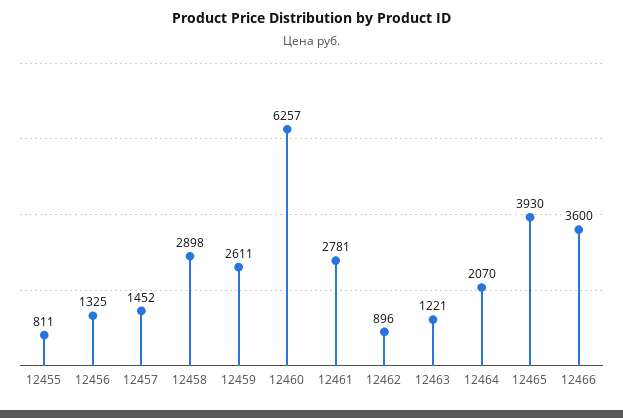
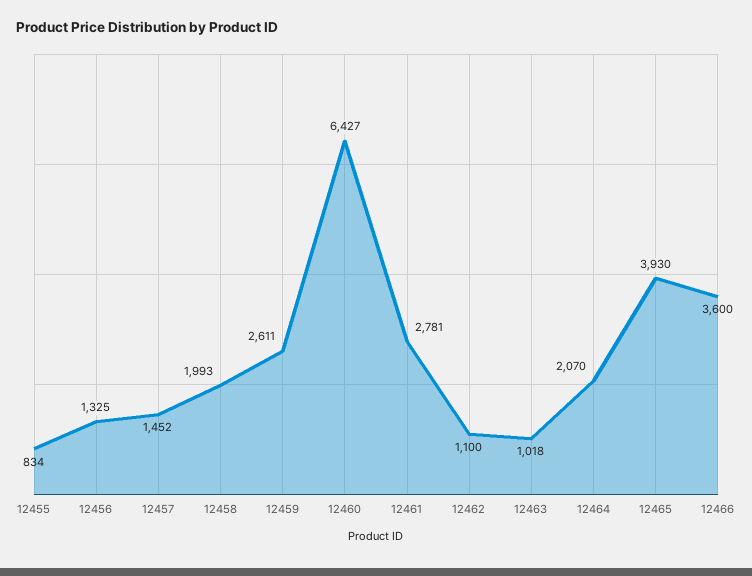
12455: 811 -> 834
12458: 2898 -> 1993
12460: 6257 -> 6427
12462: 896 -> 1100
12463: 1221 -> 1018

